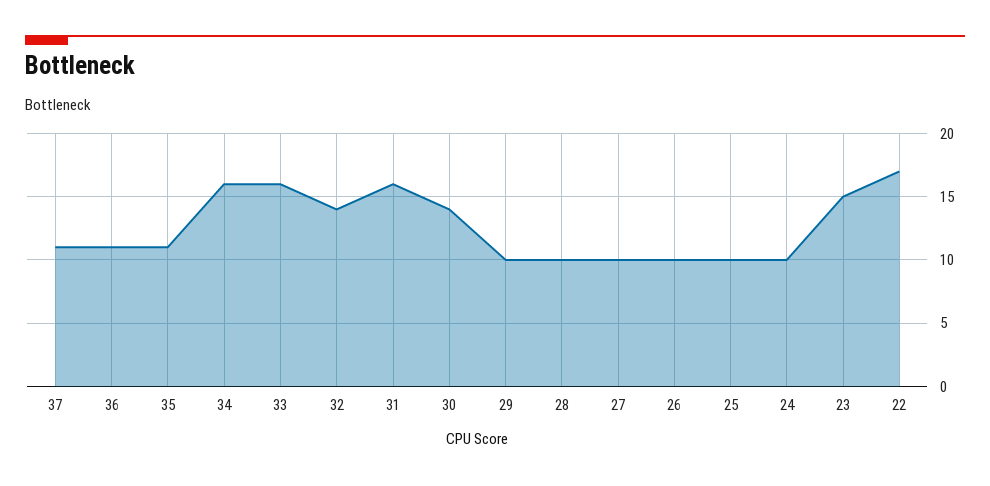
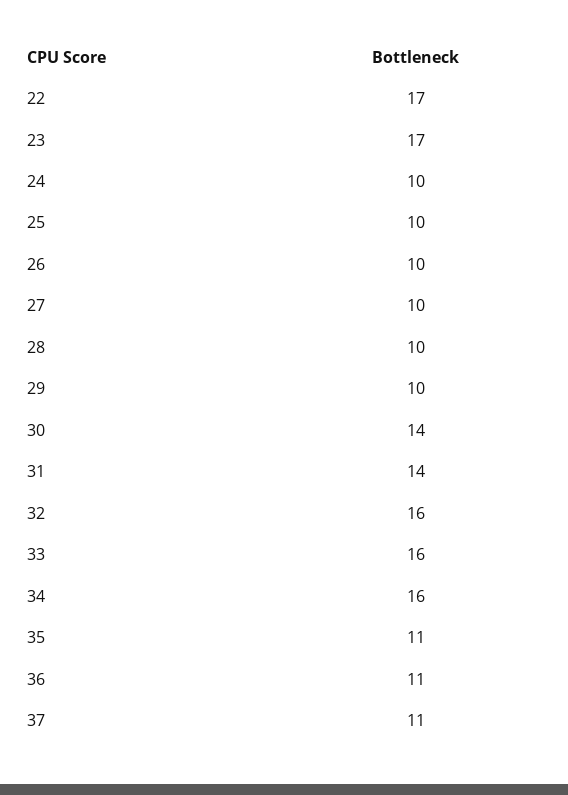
32: 14 -> 16
31: 16 -> 14
23: 15 -> 17

